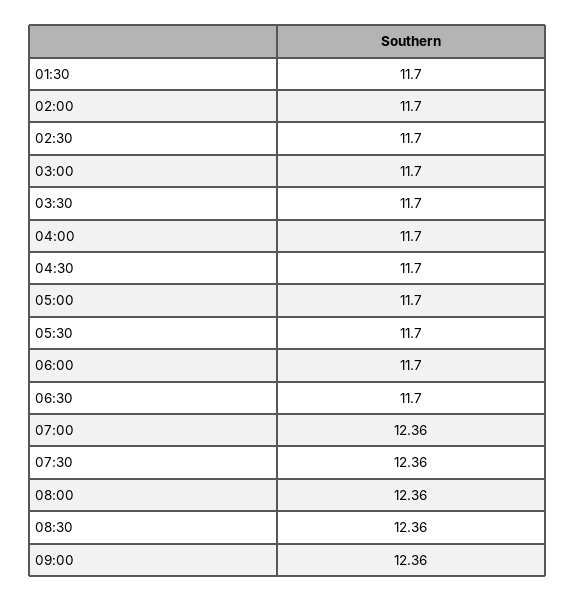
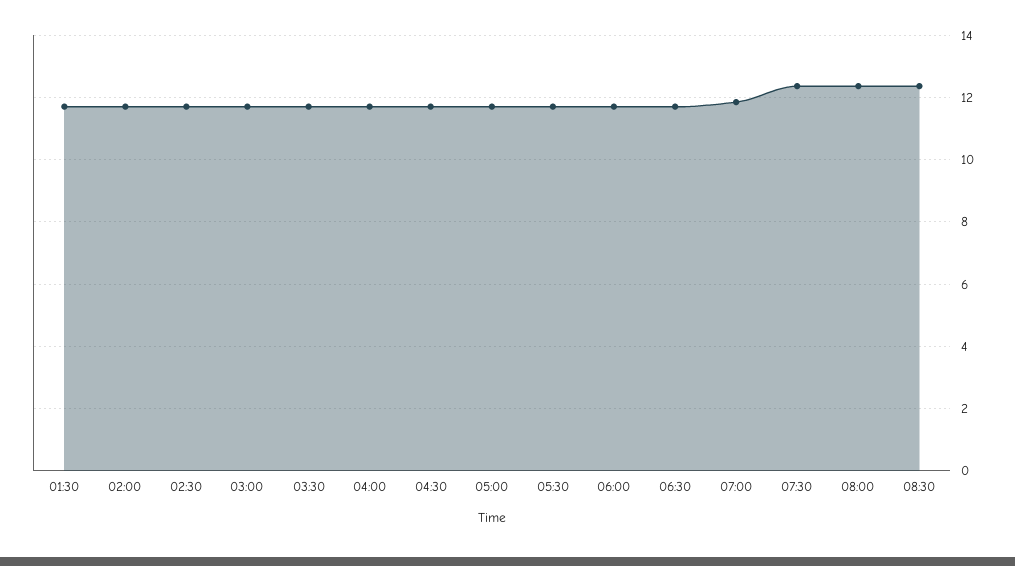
07:00: 12.36 -> 11.8
09:00: 12.36 -> none

